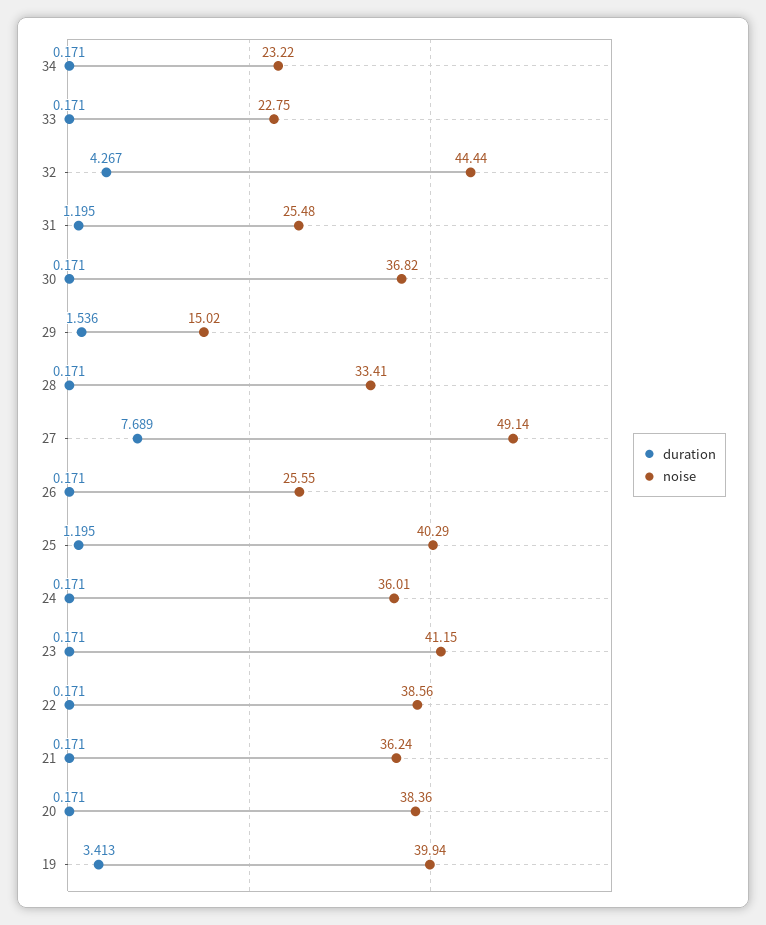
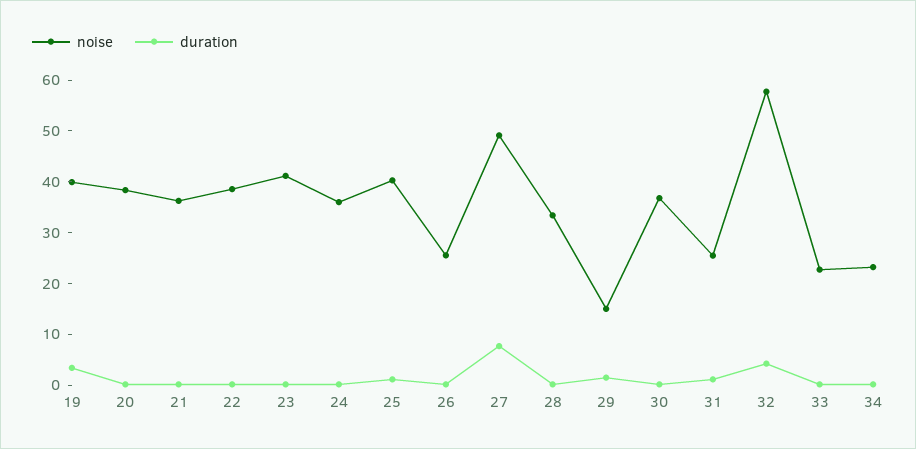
noise, 32: 44.44 -> 58

